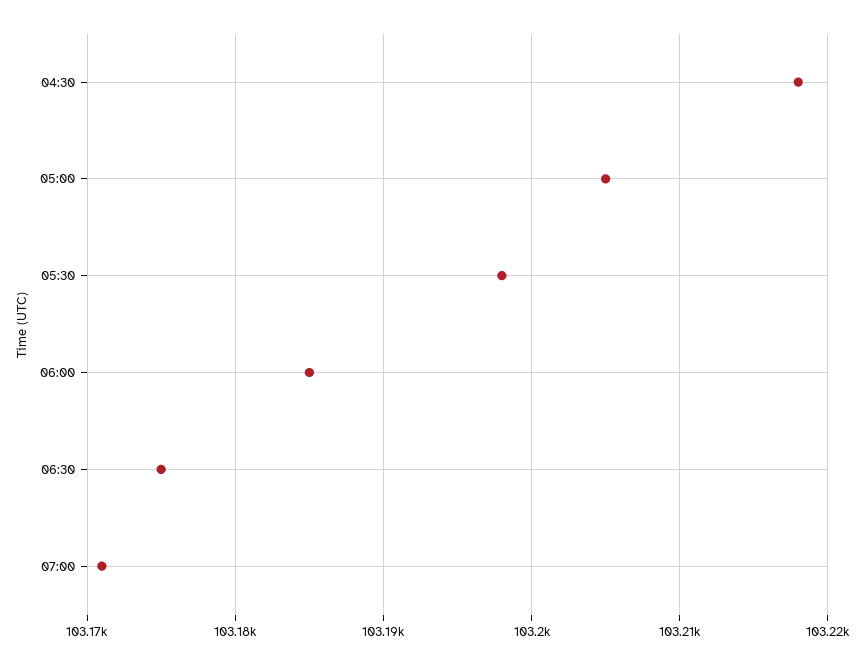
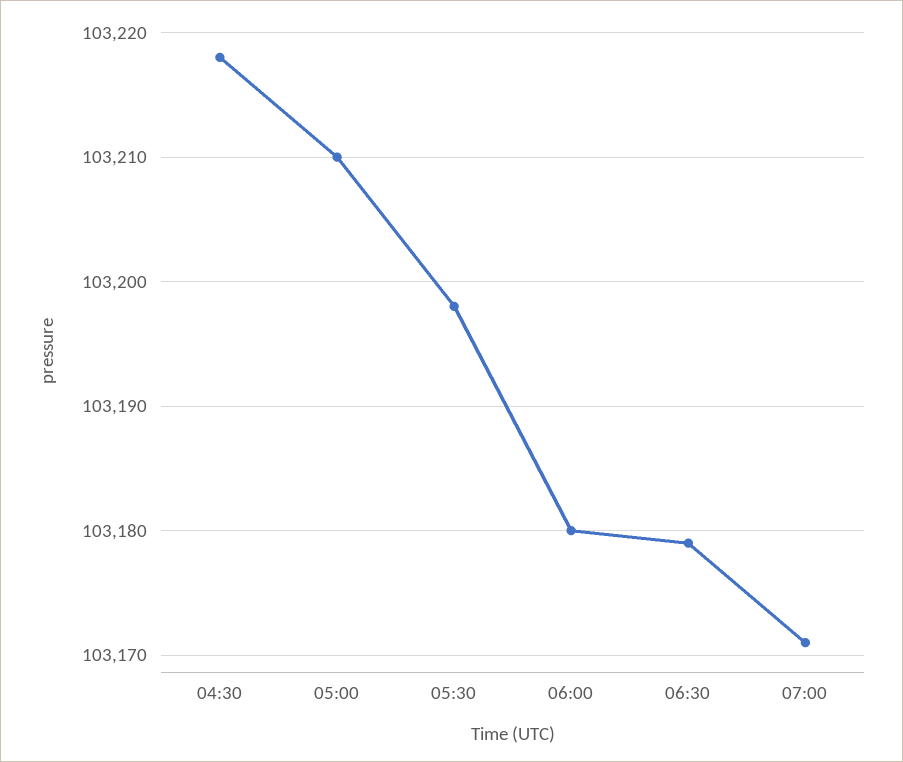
05:00: 103205 -> 103210
06:00: 103185 -> 103180
06:30: 103175 -> 103179

